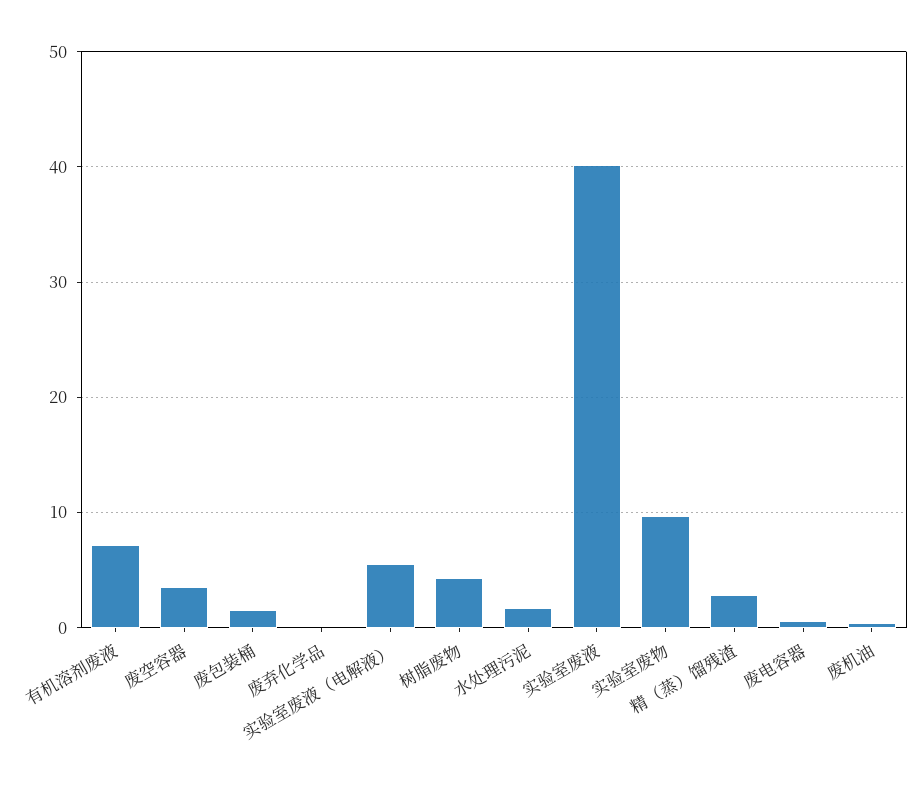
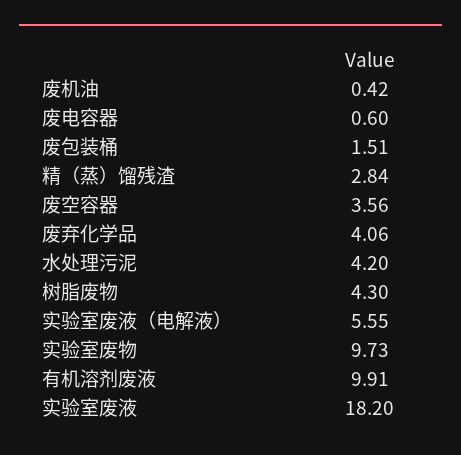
有机溶剂废液: 7 -> 9.91
废弃化学品: 0 -> 4.06
水处理污泥: 2 -> 4.2
实验室废液: 40 -> 18.2

